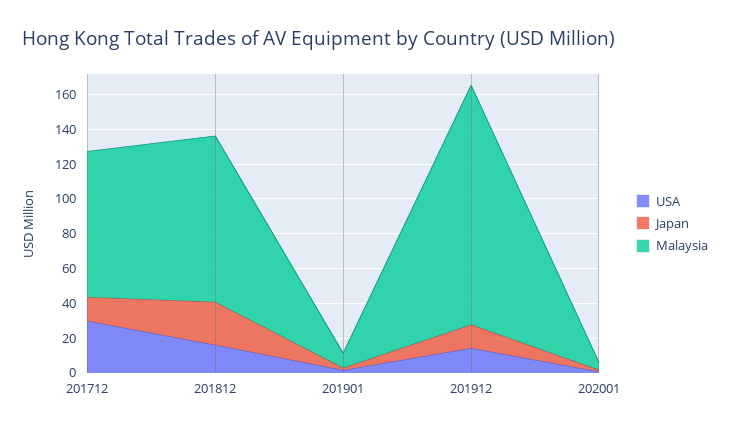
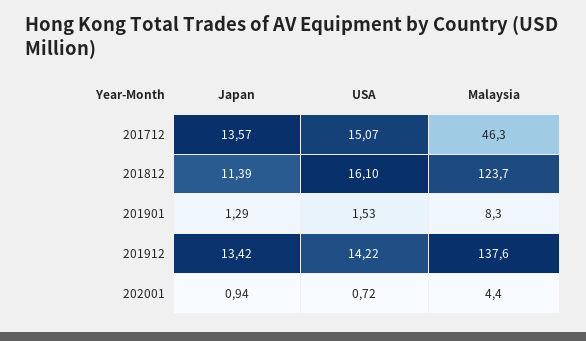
USA, 201712: 30 -> 15.07
Malaysia, 201712: 85 -> 46.3
Japan, 201812: 25 -> 11.39
Malaysia, 201812: 95 -> 123.7

